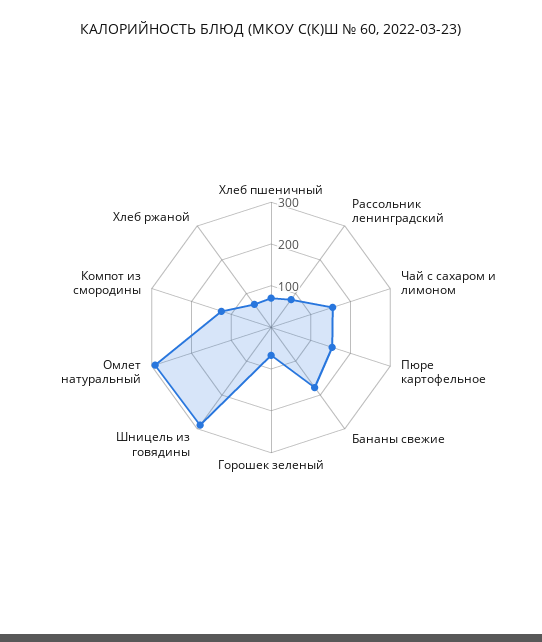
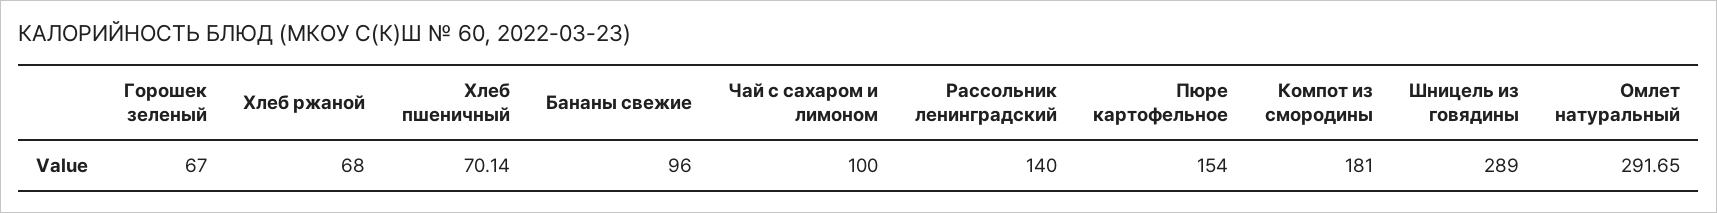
Рассольник ленинградский: 80 -> 140
Чай с сахаром и лимоном: 160 -> 100
Бананы свежие: 180 -> 96
Компот из смородины: 120 -> 181

